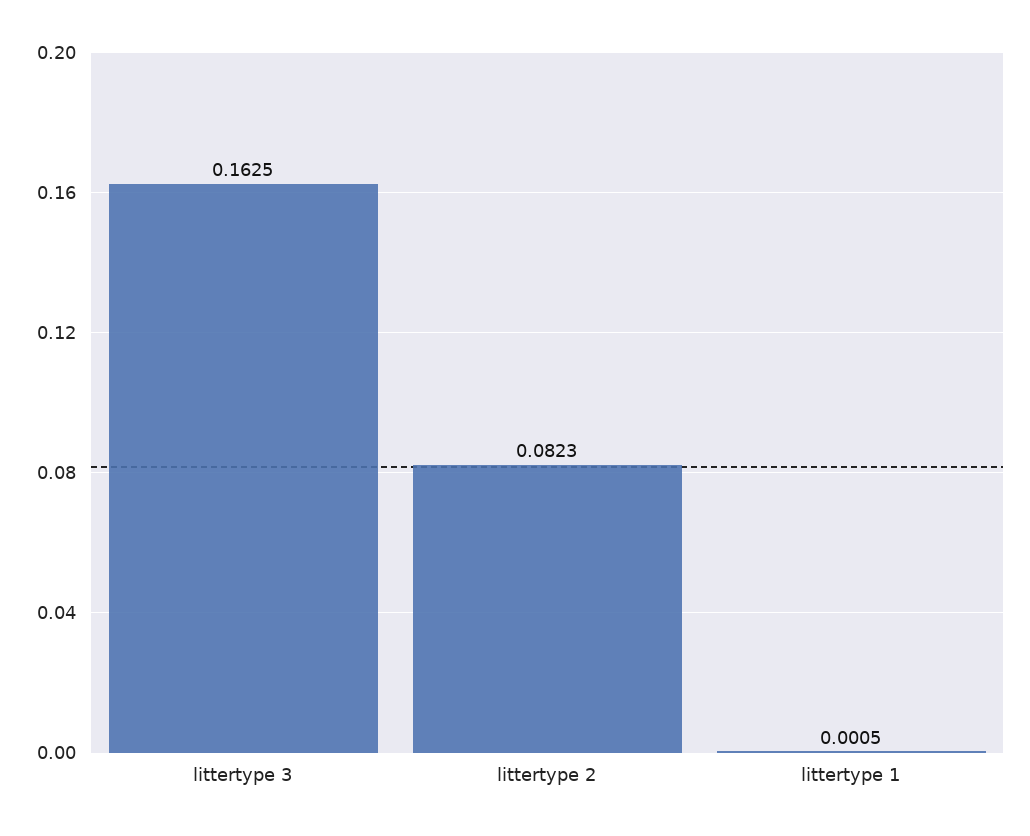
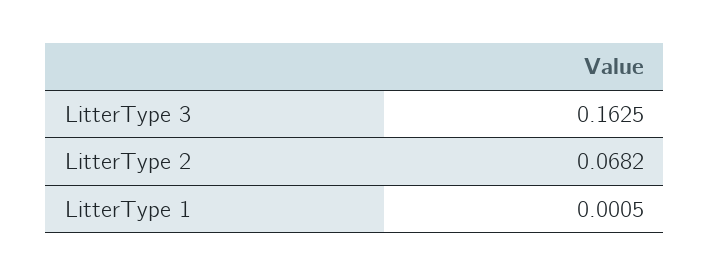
littertype 2: 0.0823 -> 0.0682

